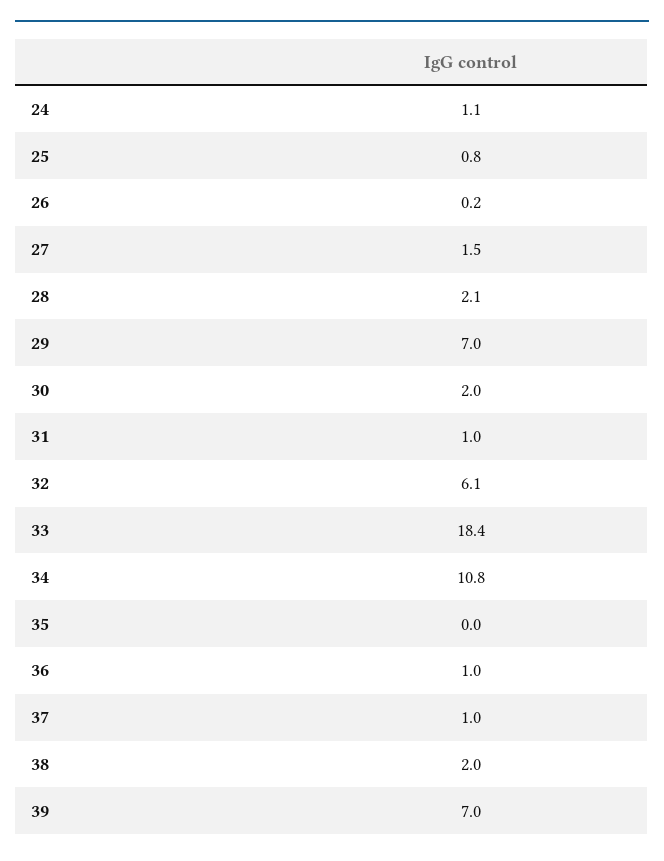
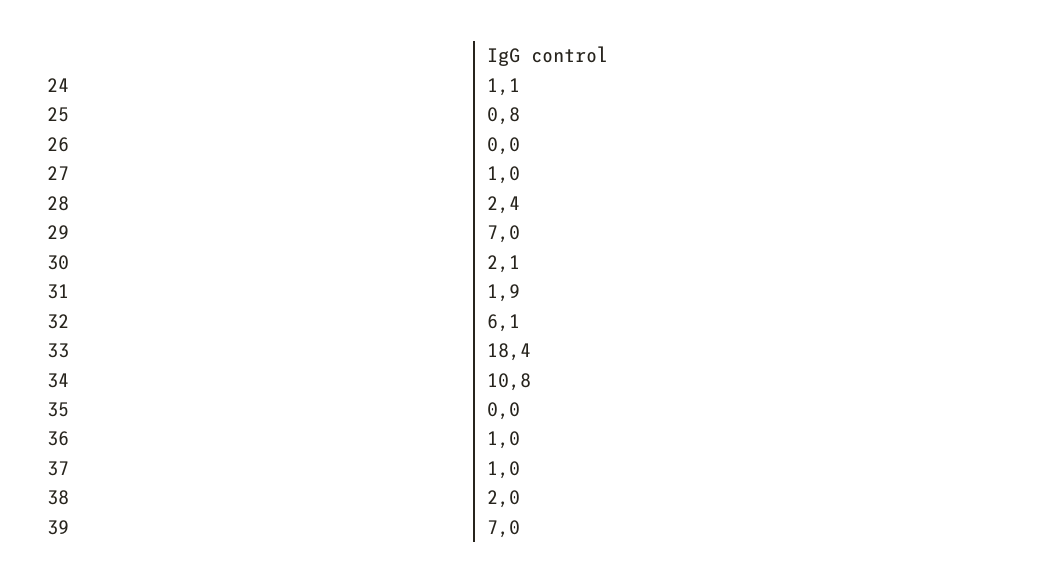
26: 0.2 -> 0
27: 1.5 -> 1
28: 2.1 -> 2.4
30: 2 -> 2.1
31: 1 -> 1.9

